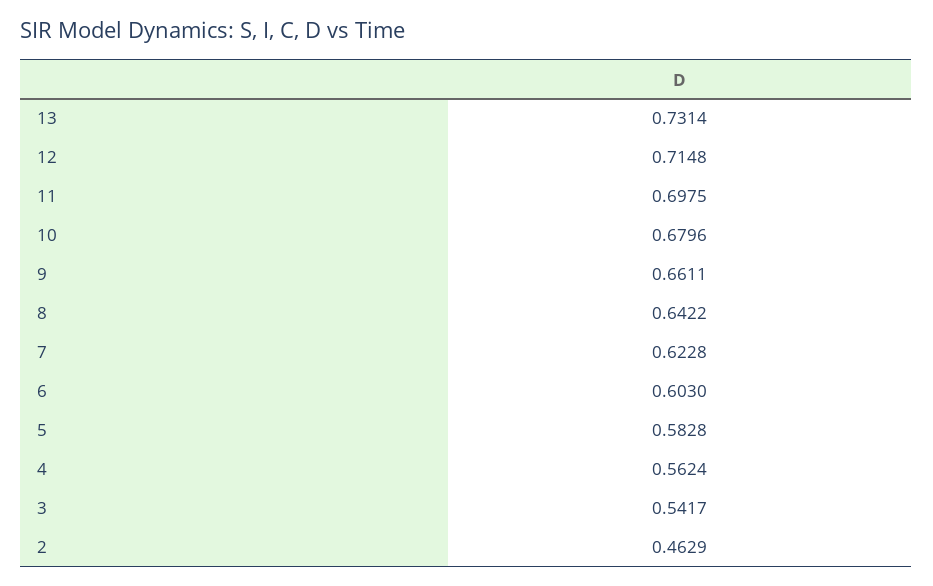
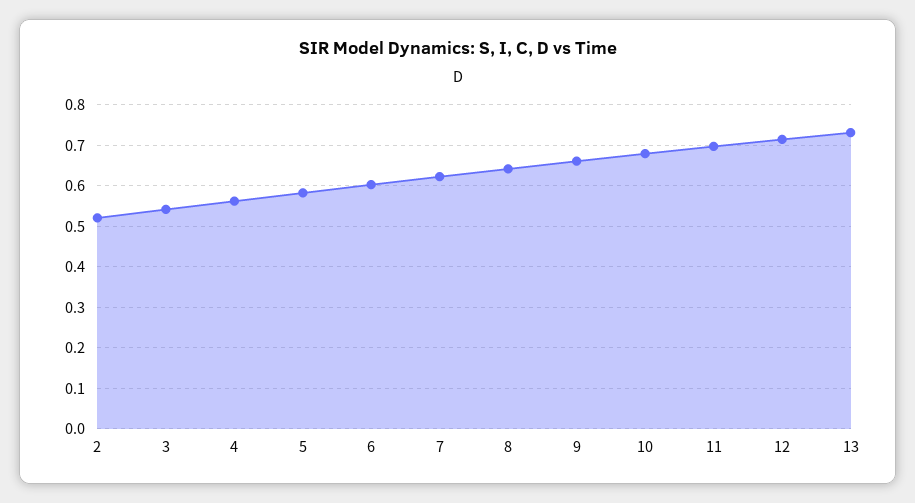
2: 0.4629 -> 0.52

